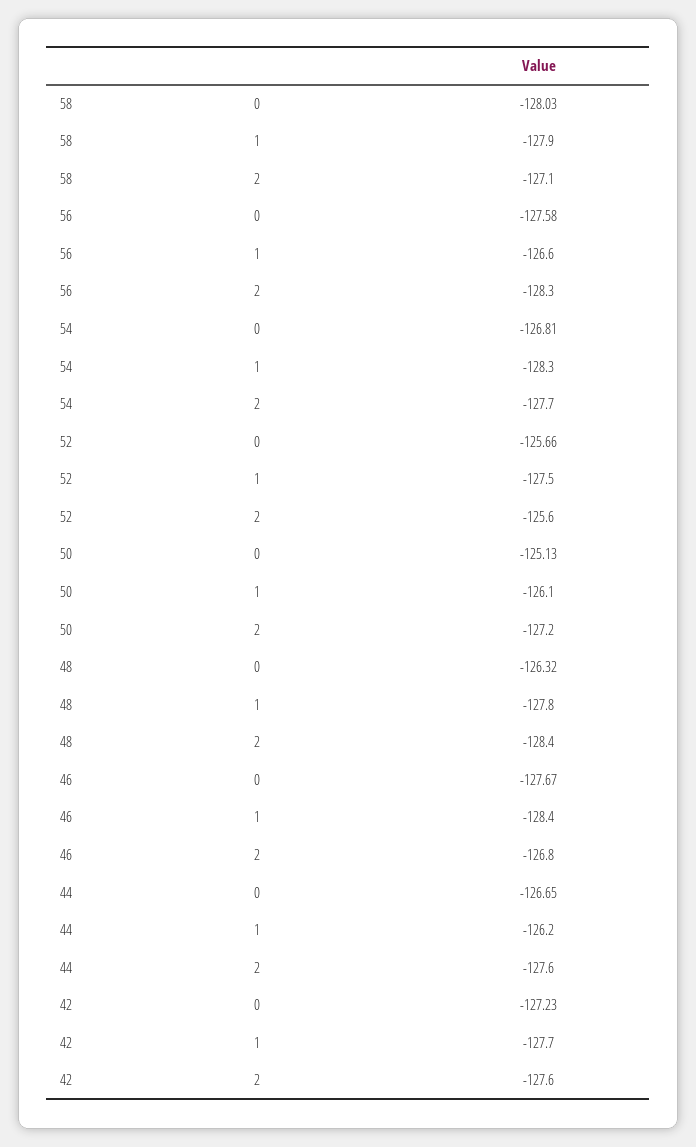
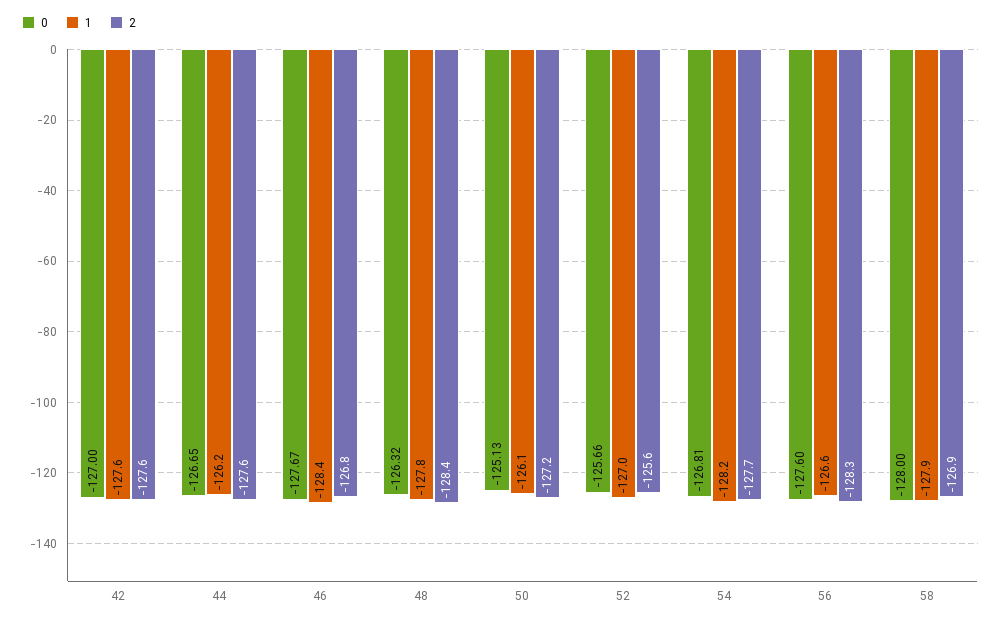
0, 58: -128.03 -> -128
2, 58: -127.1 -> -126.9
0, 56: -127.58 -> -127.6
1, 54: -128.3 -> -128.2
1, 52: -127.5 -> -127
0, 42: -127.23 -> -127
1, 42: -127.7 -> -127.6

